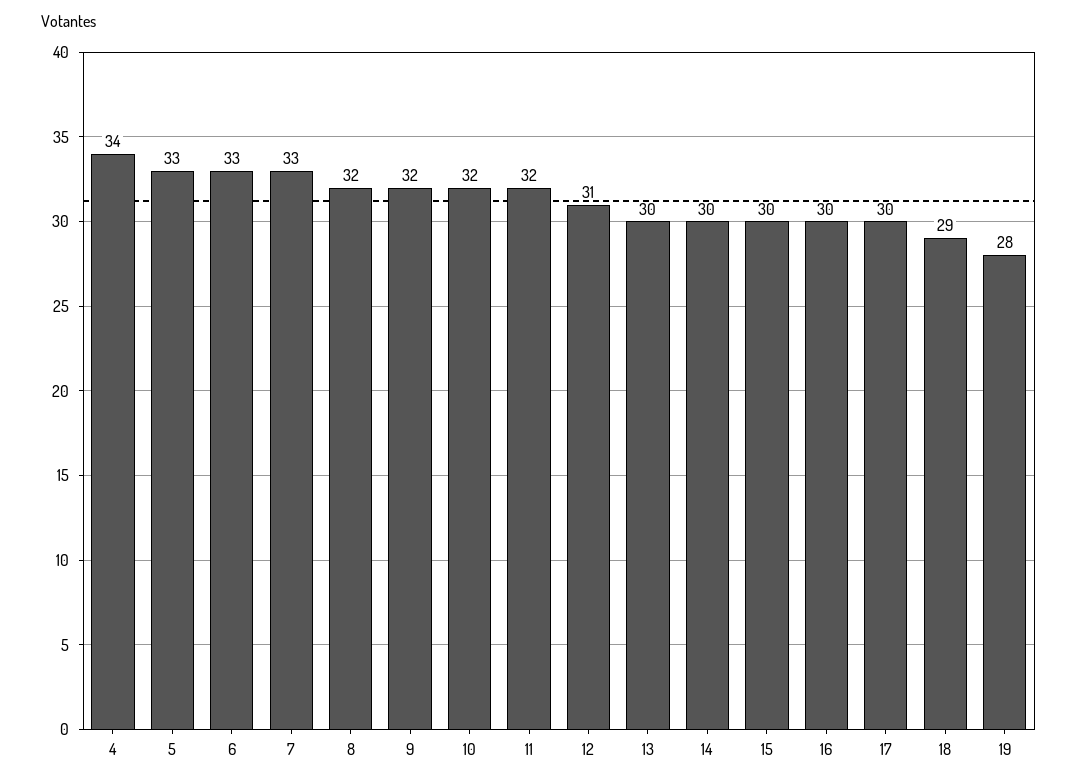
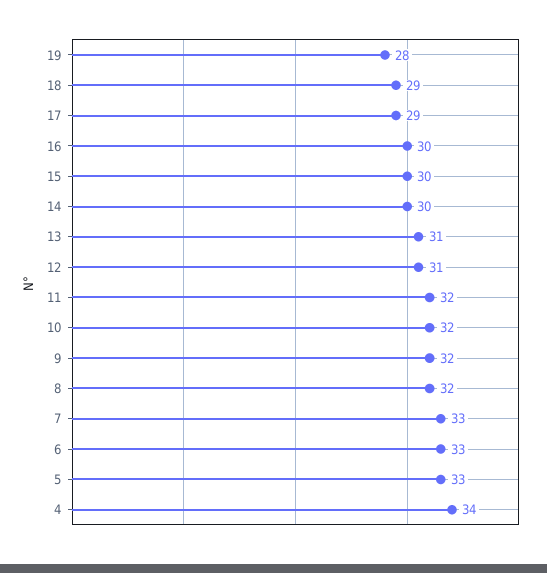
13: 30 -> 31
17: 30 -> 29

